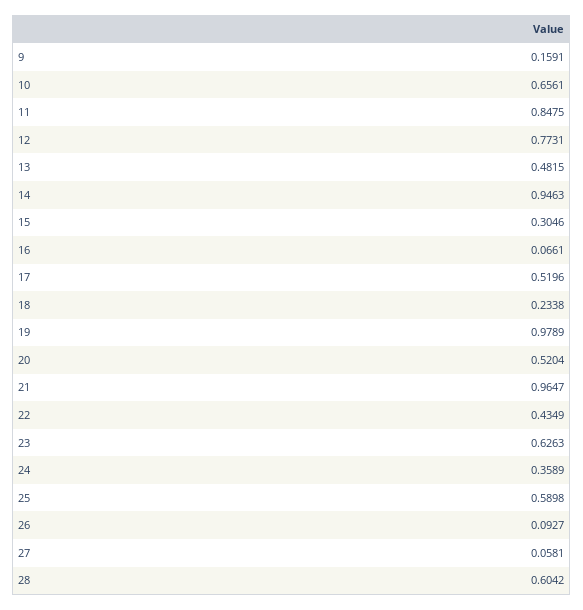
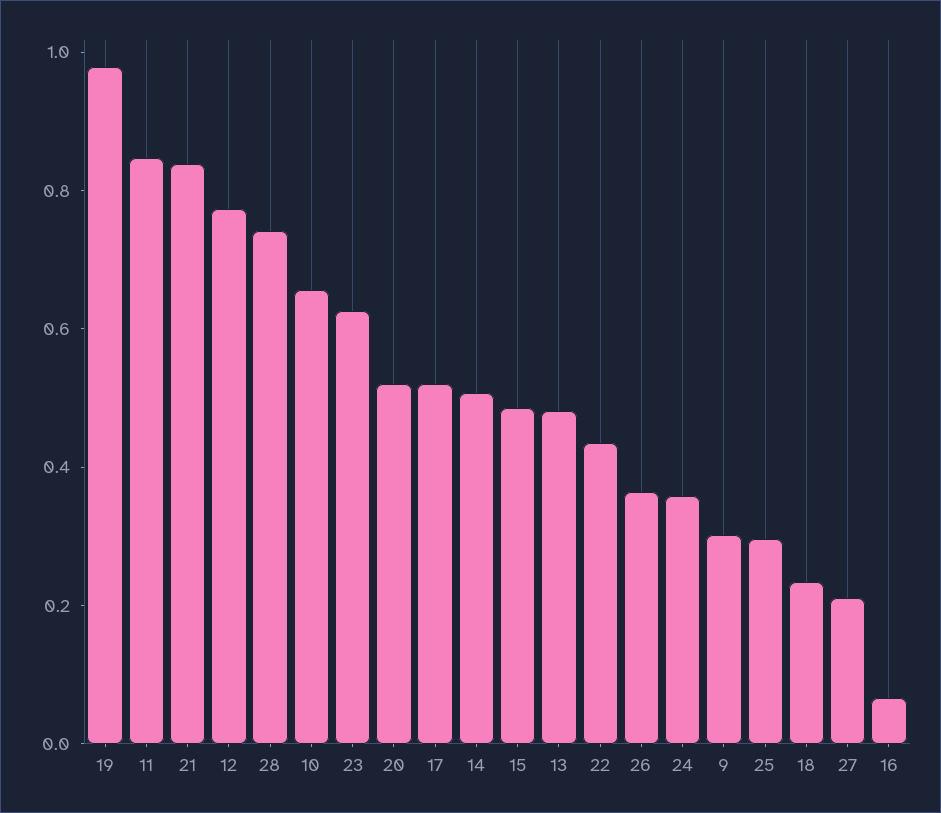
9: 0.1591 -> 0.3
14: 0.9463 -> 0.5
15: 0.3046 -> 0.5
21: 0.9647 -> 0.85
25: 0.5898 -> 0.3
26: 0.0927 -> 0.35
27: 0.0581 -> 0.2
28: 0.6042 -> 0.75

